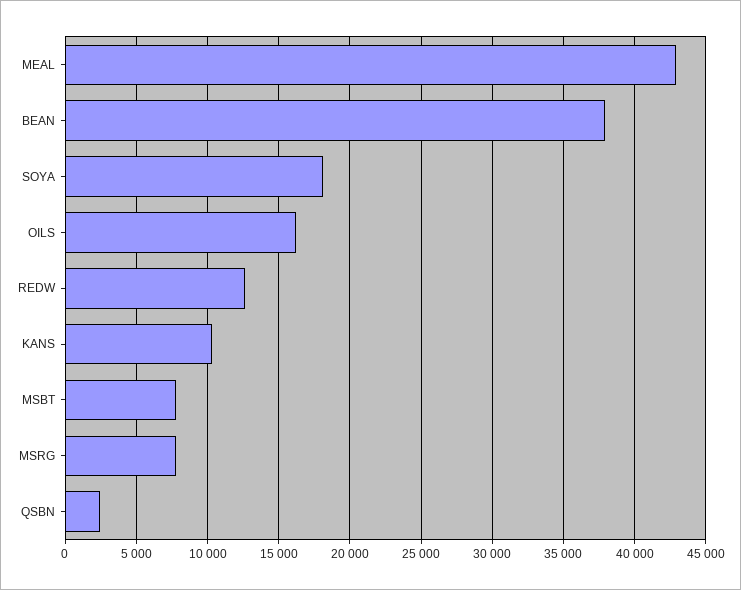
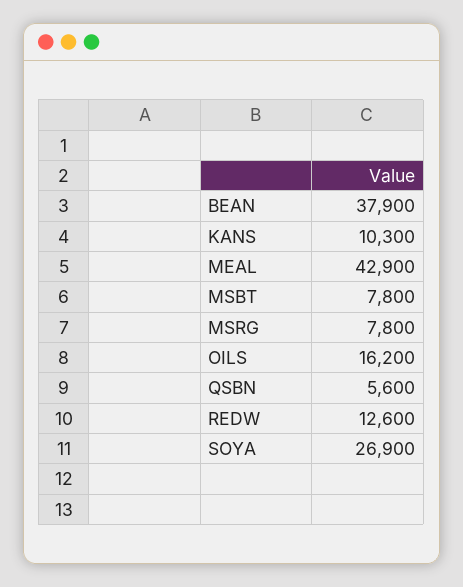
SOYA: 18000 -> 26900
QSBN: 2500 -> 5600

